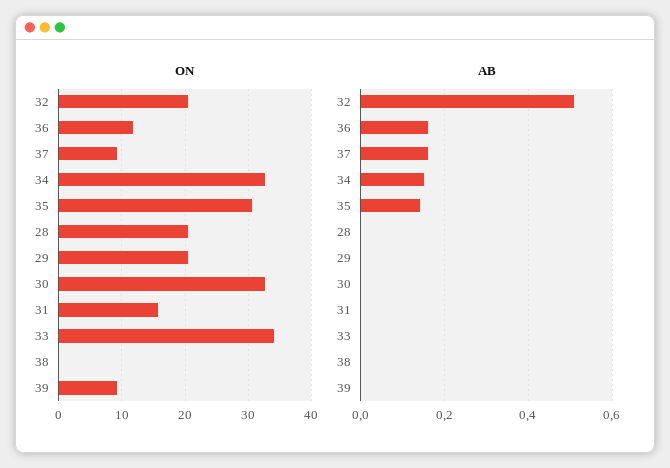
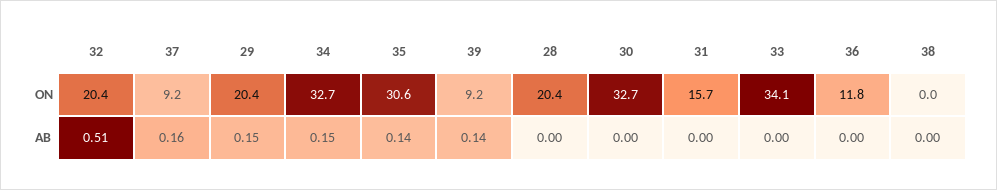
AB, 36: 0.15 -> 0
AB, 29: 0 -> 0.15
AB, 39: 0 -> 0.14

